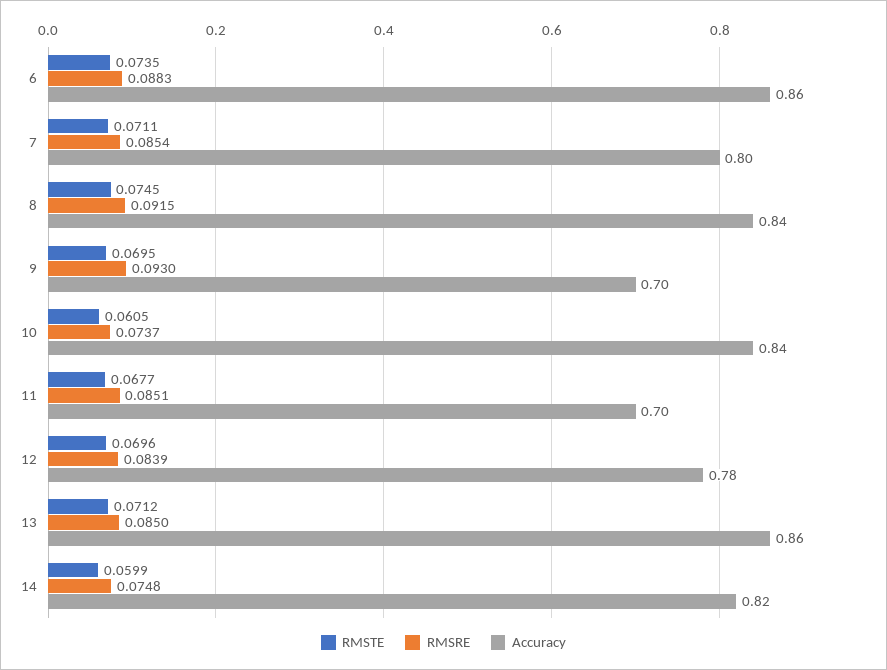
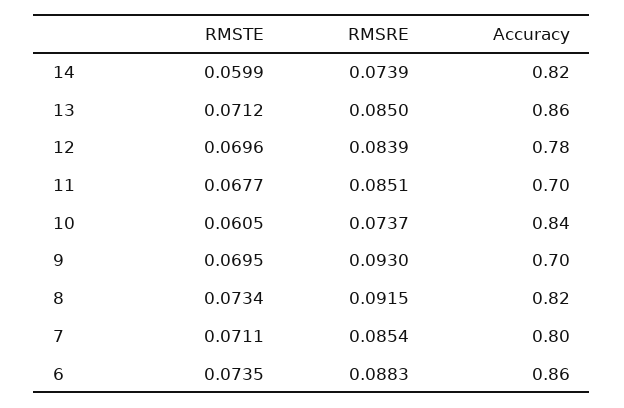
RMSTE, 8: 0.0745 -> 0.0734
Accuracy, 8: 0.84 -> 0.82
RMSRE, 14: 0.0748 -> 0.0739

